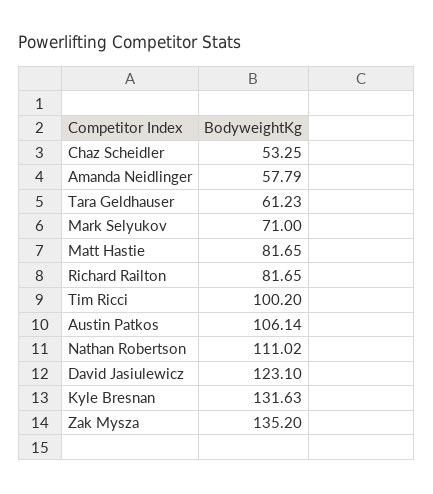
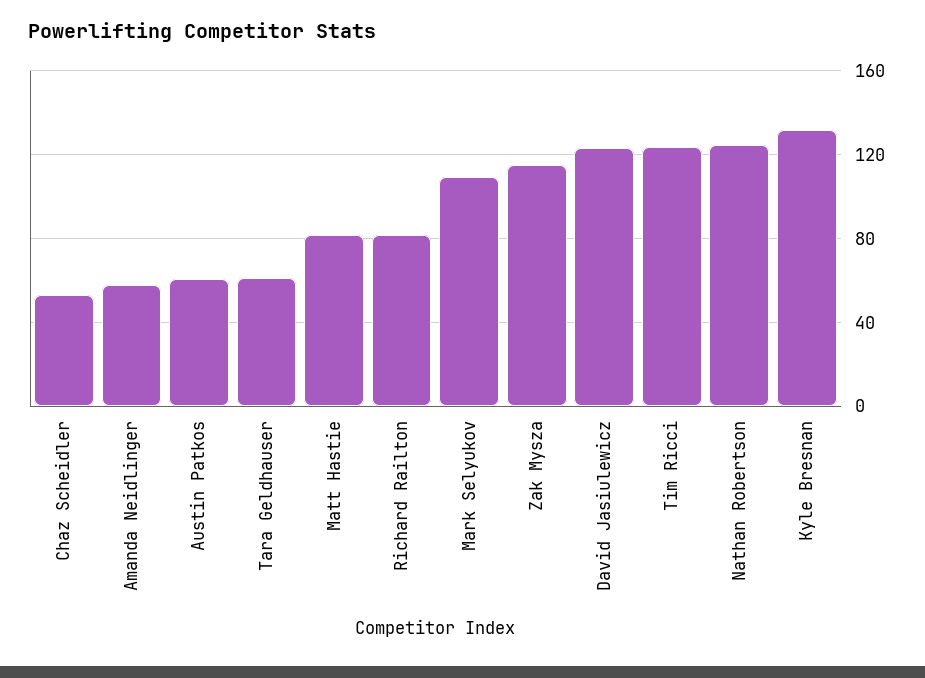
Mark Selyukov: 71 -> 110
Tim Ricci: 100.2 -> 125
Austin Patkos: 106.14 -> 60
Nathan Robertson: 111.02 -> 125
Zak Mysza: 135.2 -> 115

